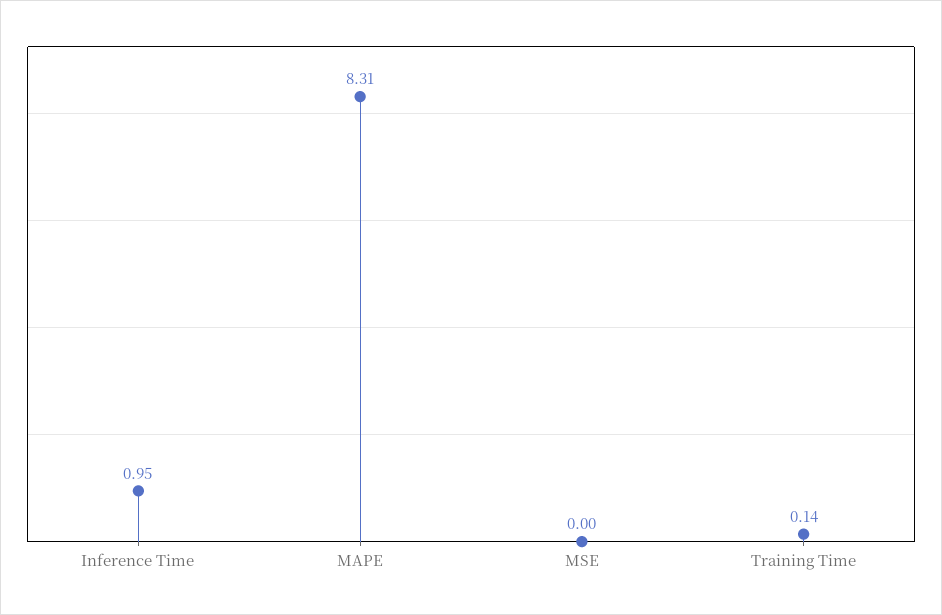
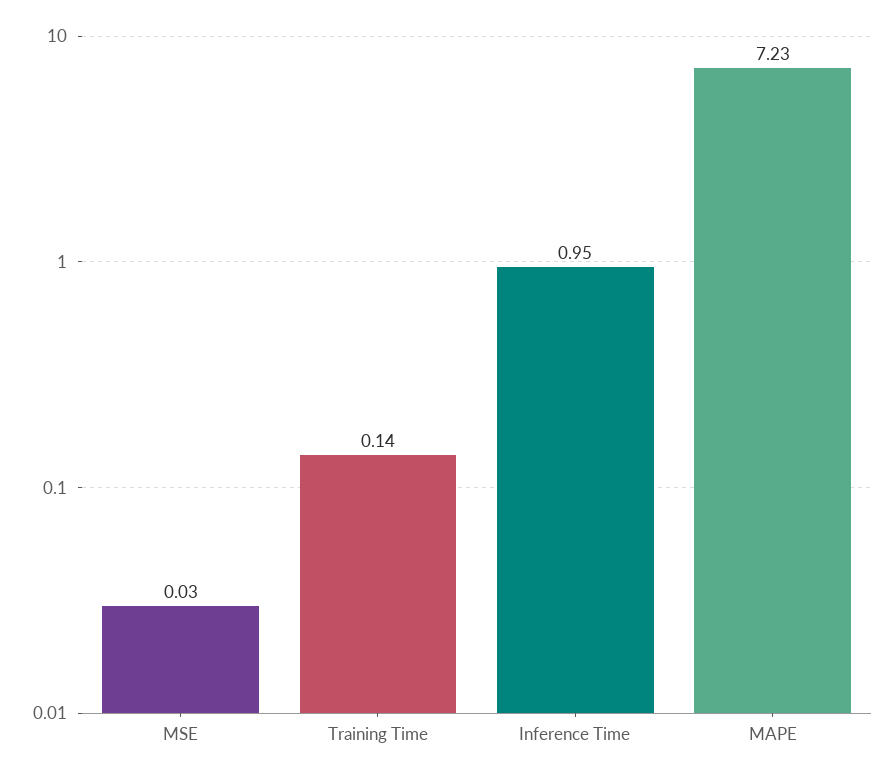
MAPE: 8.31 -> 7.23
MSE: 0 -> 0.03

